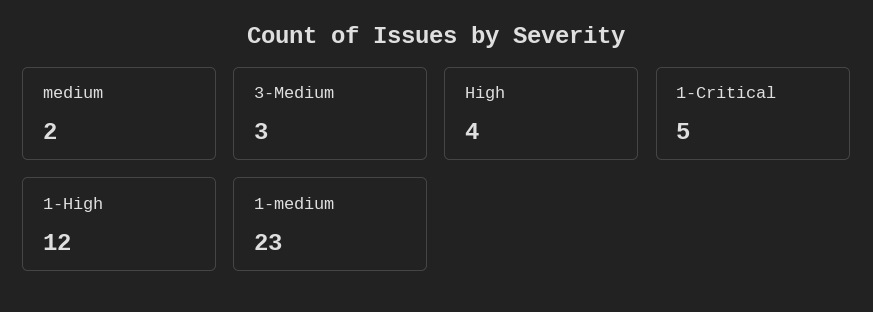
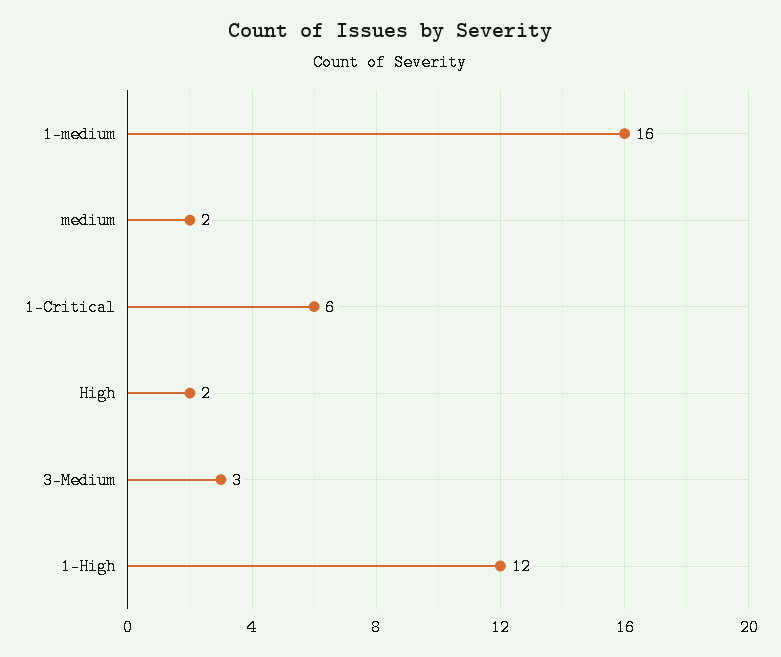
High: 4 -> 2
1-Critical: 5 -> 6
1-medium: 23 -> 16

